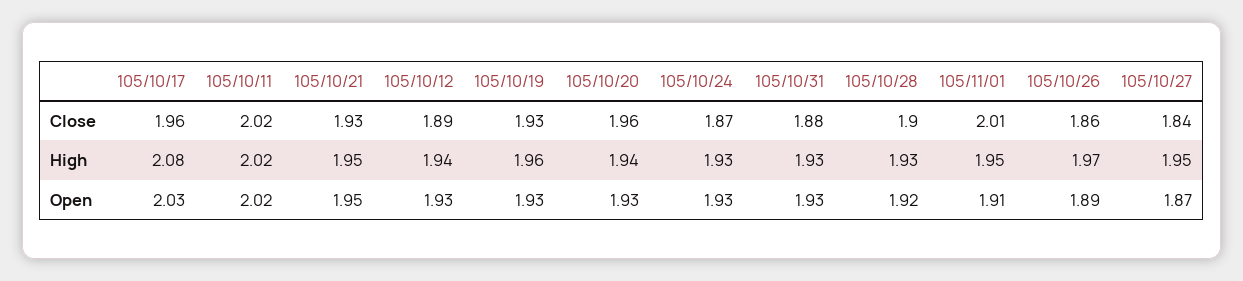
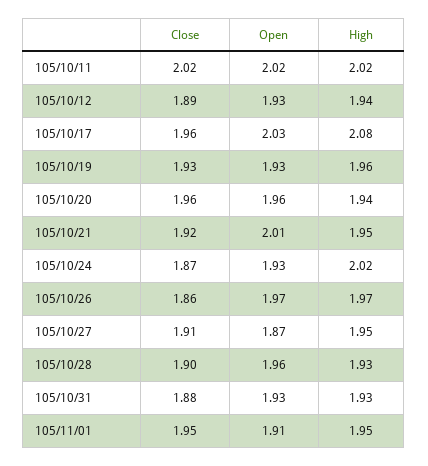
105/10/21, Close: 1.93 -> 1.92
105/11/01, Close: 2.01 -> 1.95
105/10/27, Close: 1.84 -> 1.91
105/10/24, High: 1.93 -> 2.02
105/10/21, Open: 1.95 -> 2.01
105/10/20, Open: 1.93 -> 1.96
105/10/28, Open: 1.92 -> 1.96
105/10/26, Open: 1.89 -> 1.97

